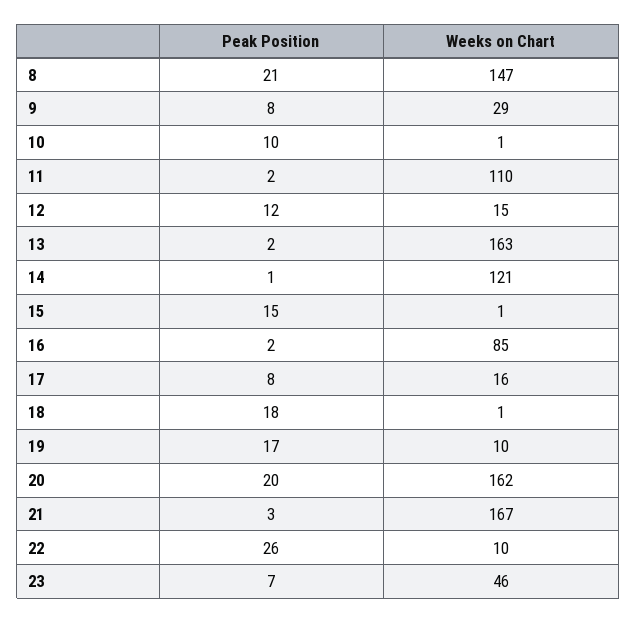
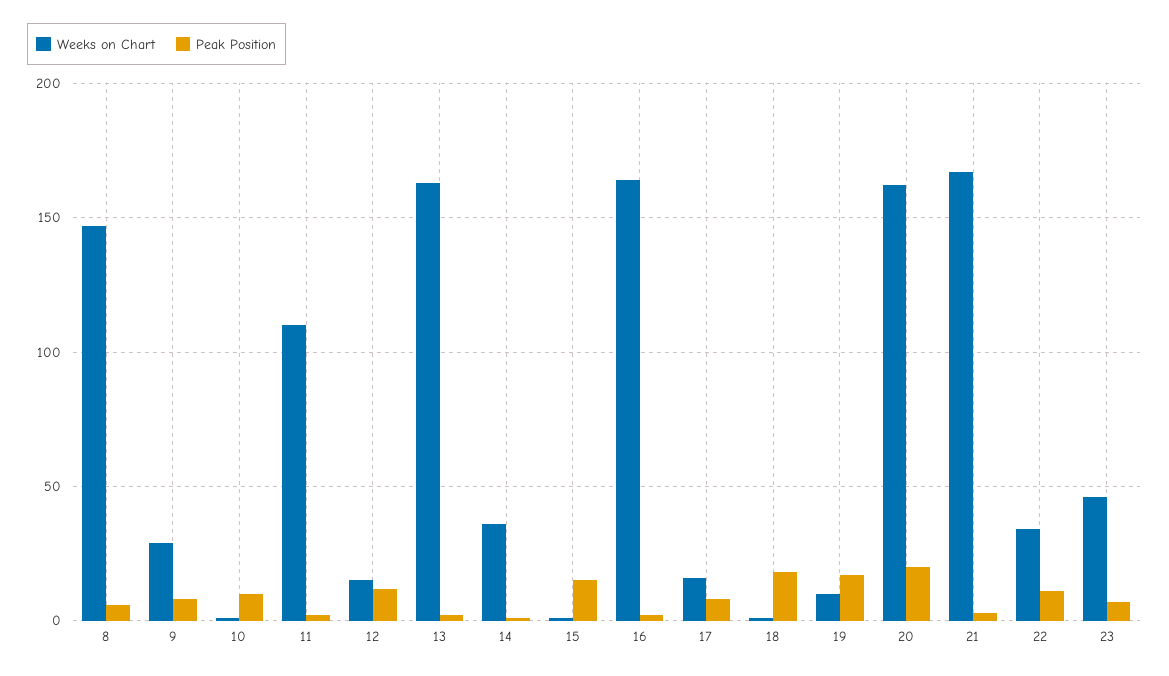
Peak Position, 8: 21 -> 5
Weeks on Chart, 14: 121 -> 35
Weeks on Chart, 16: 85 -> 165
Peak Position, 22: 26 -> 10
Weeks on Chart, 22: 10 -> 35

